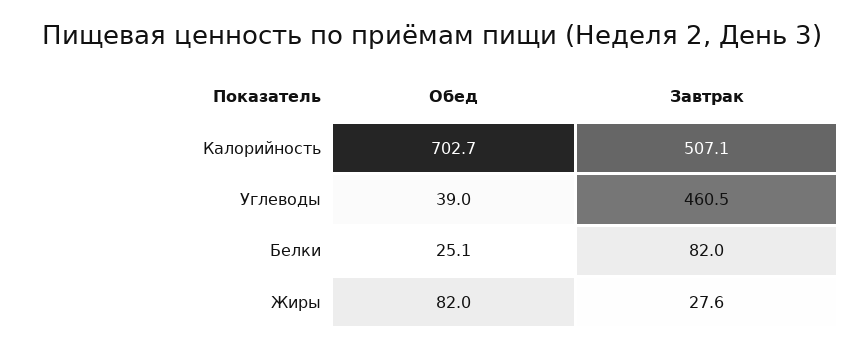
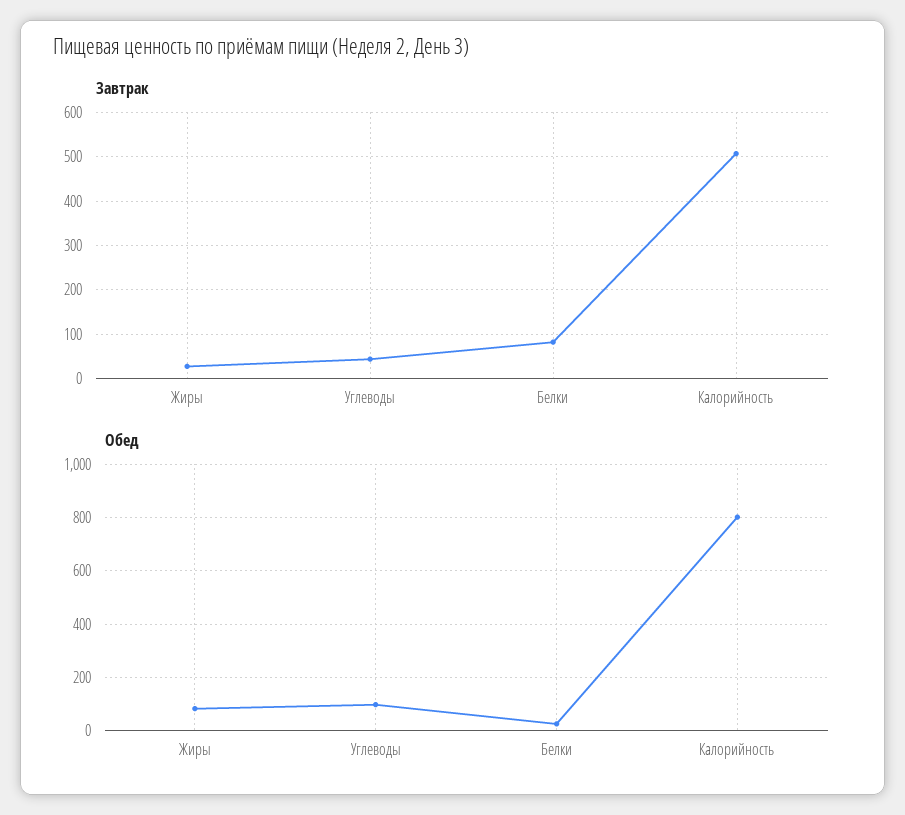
Обед, Калорийность: 702.7 -> 800
Обед, Углеводы: 39 -> 100
Завтрак, Углеводы: 460.5 -> 40

